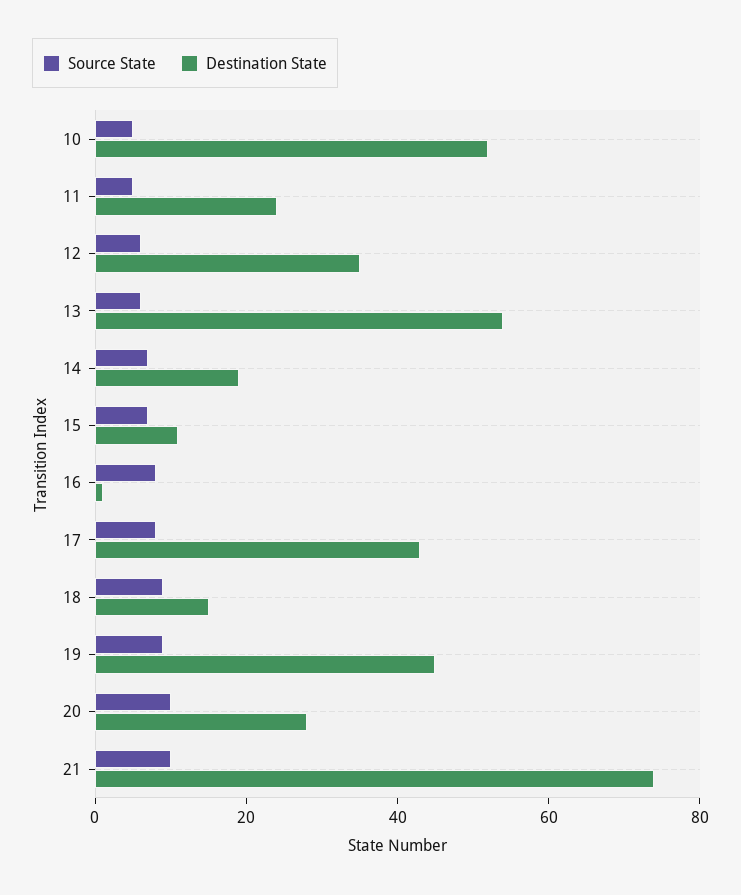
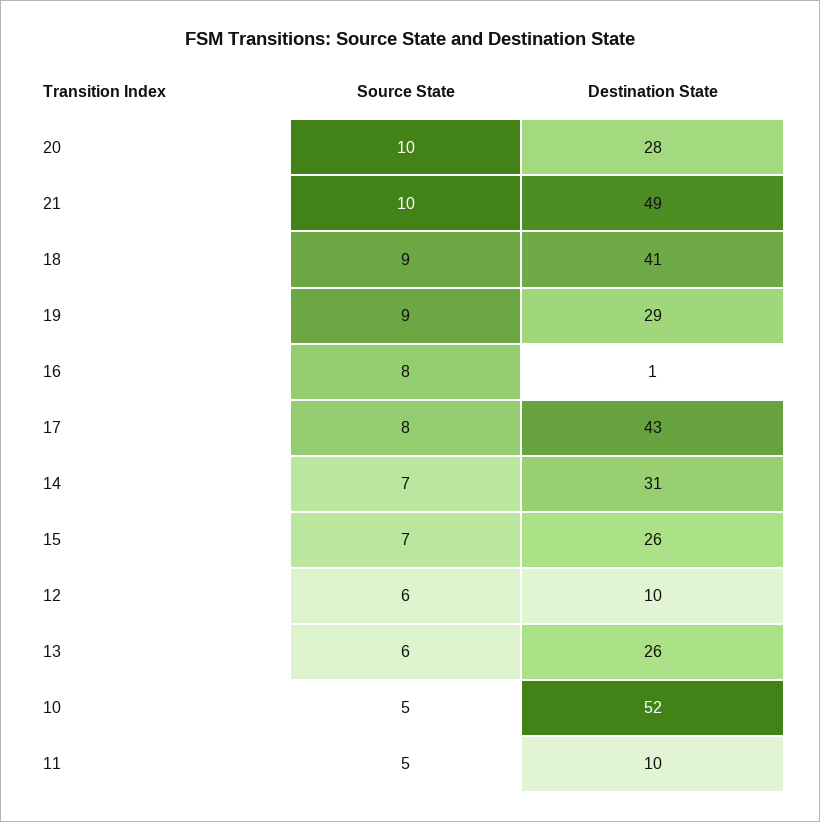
Destination State, 11: 25 -> 10
Destination State, 12: 35 -> 10
Destination State, 13: 55 -> 26
Destination State, 14: 20 -> 31
Destination State, 15: 10 -> 26
Destination State, 18: 15 -> 41
Destination State, 19: 45 -> 29
Destination State, 21: 75 -> 49

